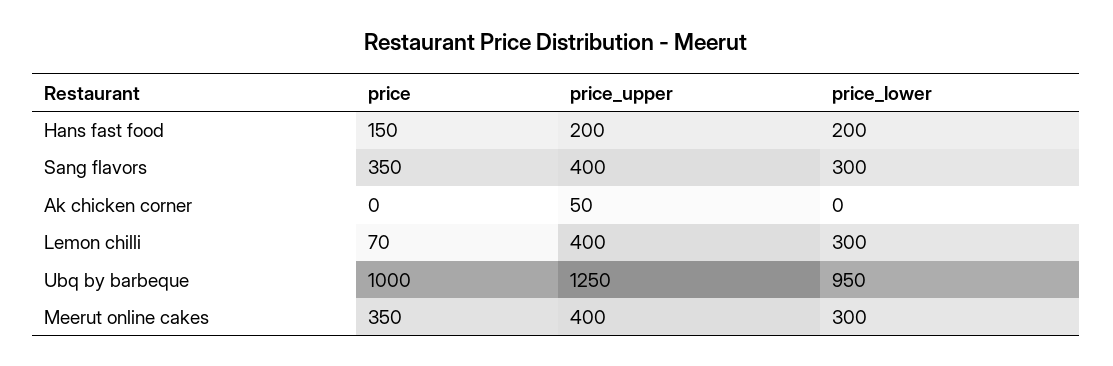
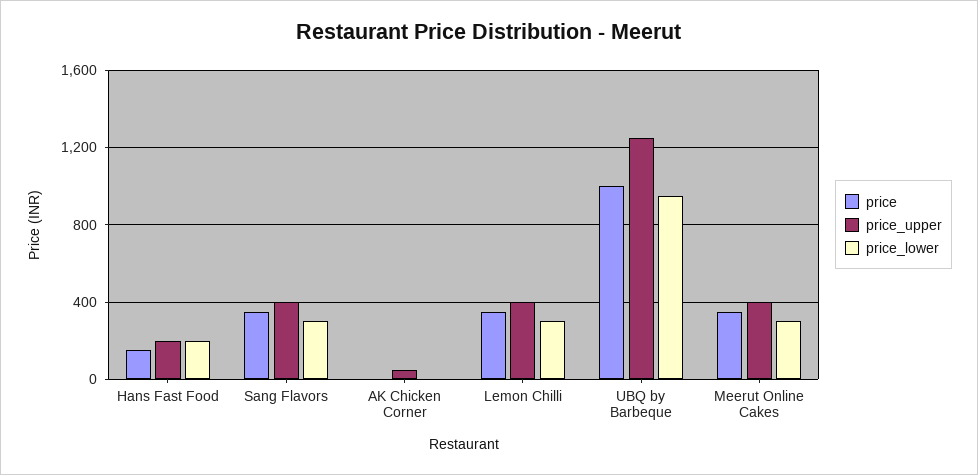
price, Lemon chilli: 70 -> 350

